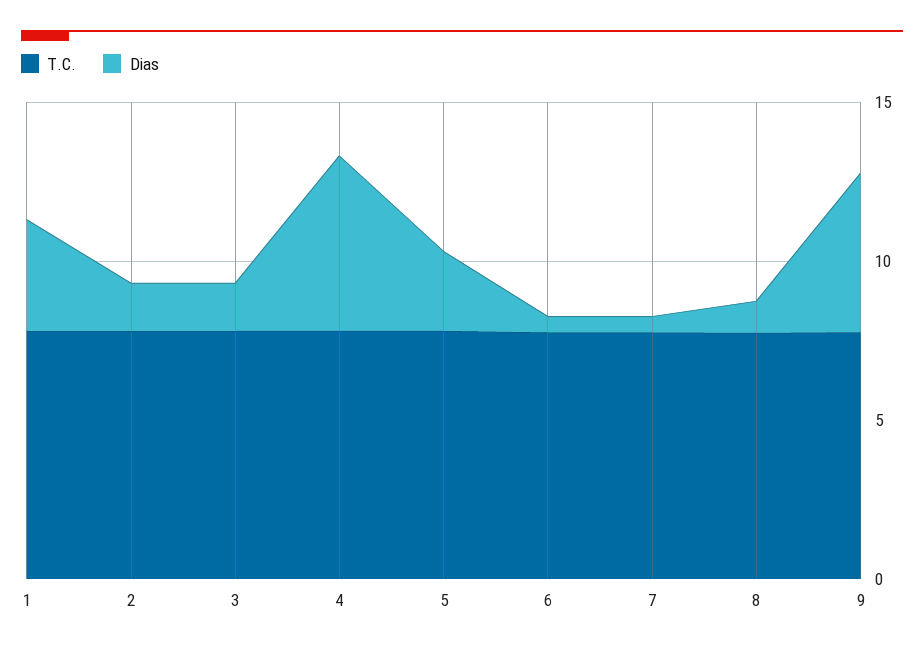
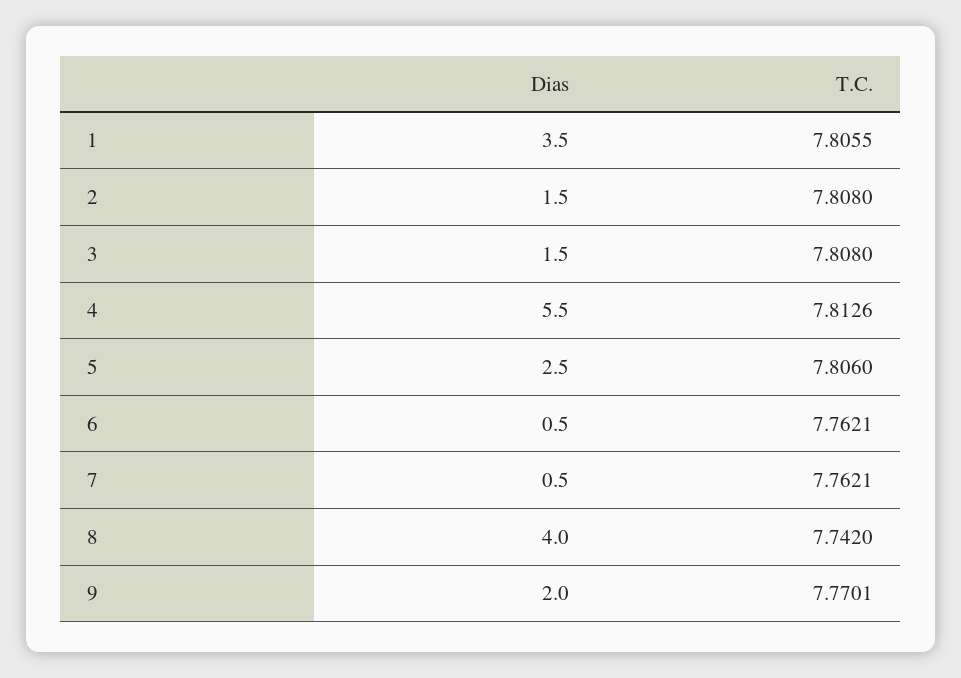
Dias, 8: 1 -> 4
Dias, 9: 5 -> 2

